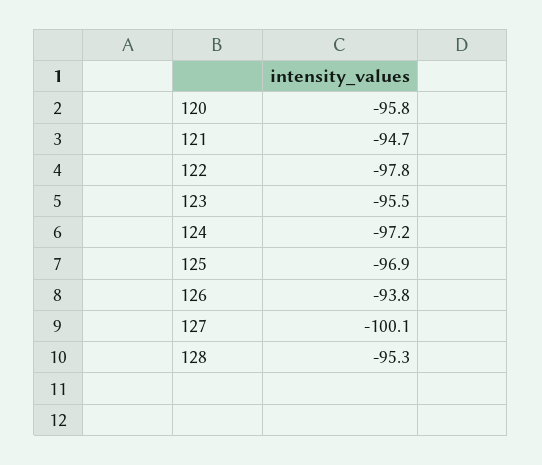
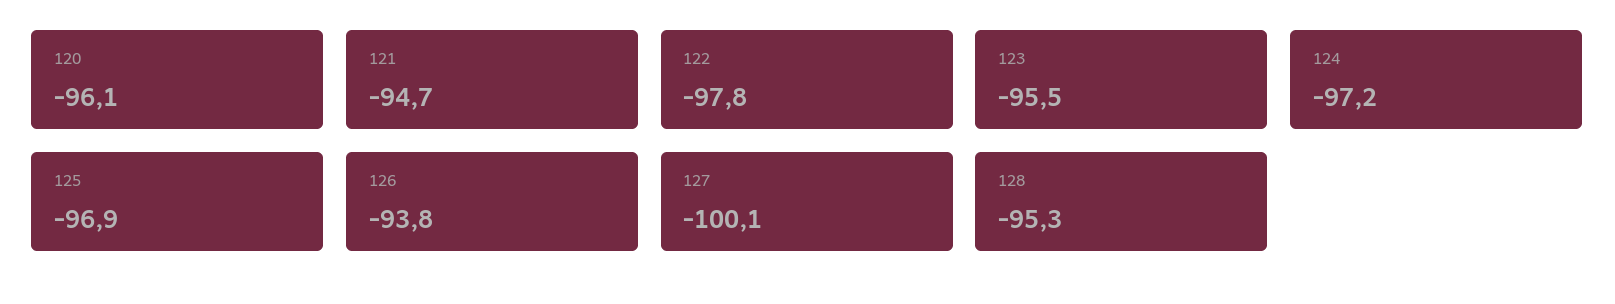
120: -95.8 -> -96.1

